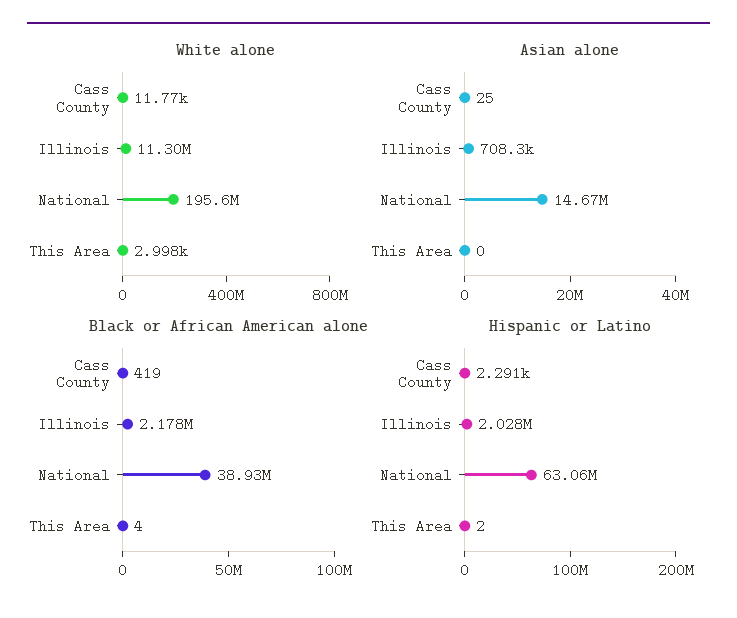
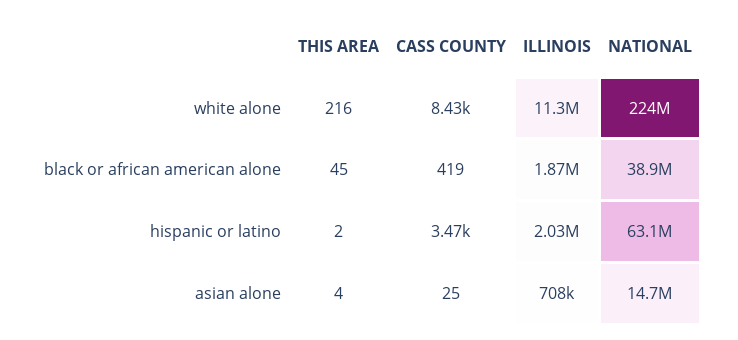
White alone, Cass County: 11770 -> 8430
White alone, National: 195600000 -> 224000000
White alone, This Area: 2998 -> 216
Asian alone, This Area: 0 -> 4
Black or African American alone, Illinois: 2178000 -> 1870000
Black or African American alone, This Area: 4 -> 45
Hispanic or Latino, Cass County: 2291 -> 3470

